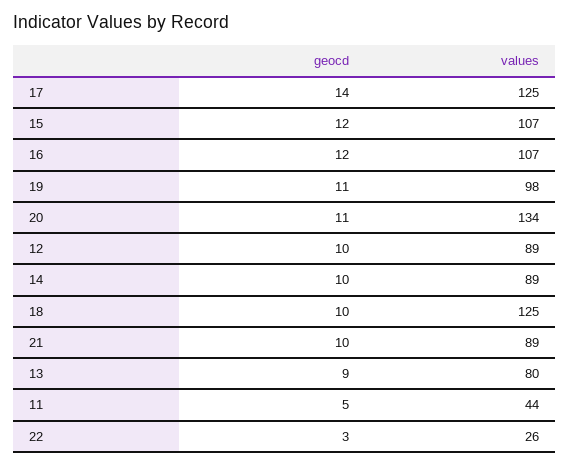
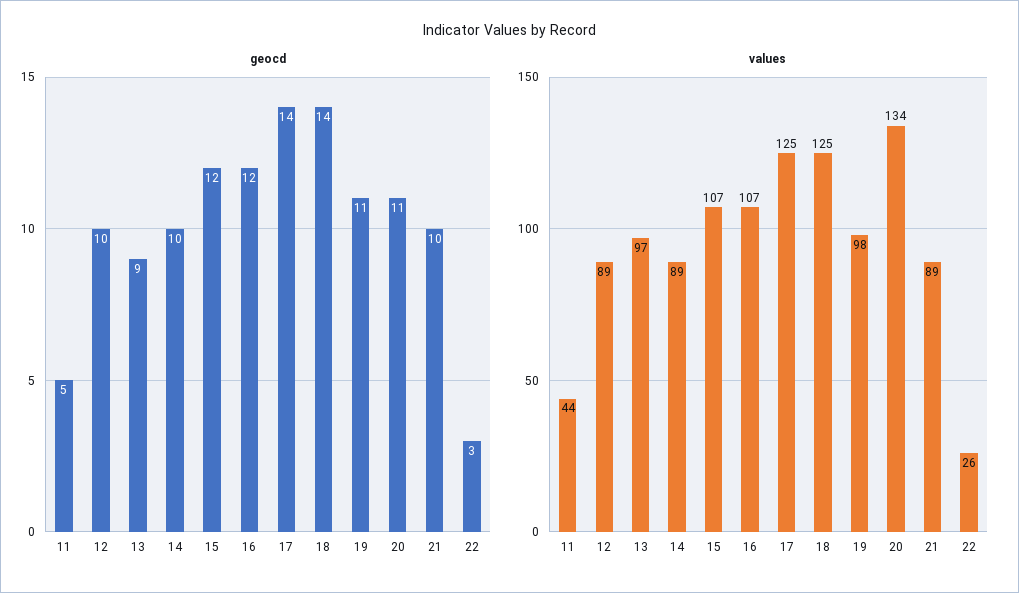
geocd, 18: 10 -> 14
values, 13: 80 -> 97

